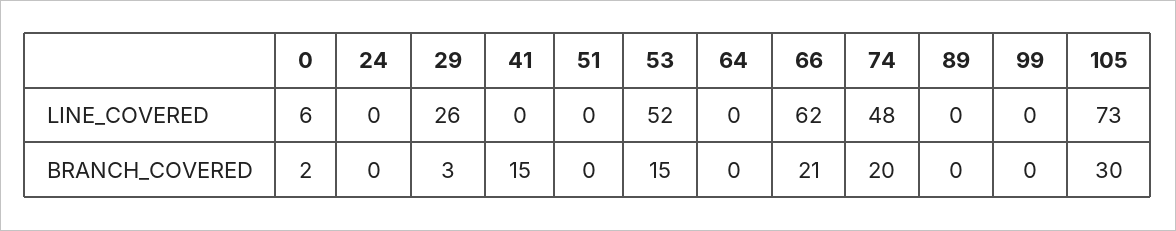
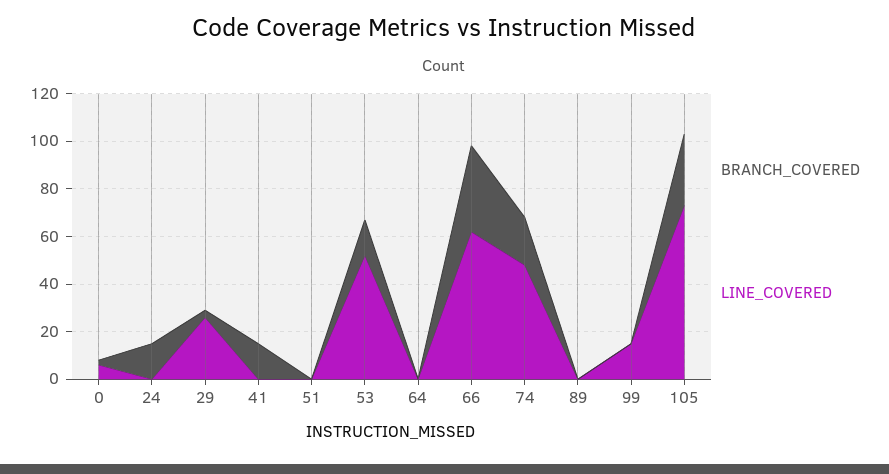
LINE_COVERED, 99: 0 -> 15
BRANCH_COVERED, 24: 0 -> 15
BRANCH_COVERED, 66: 21 -> 35

